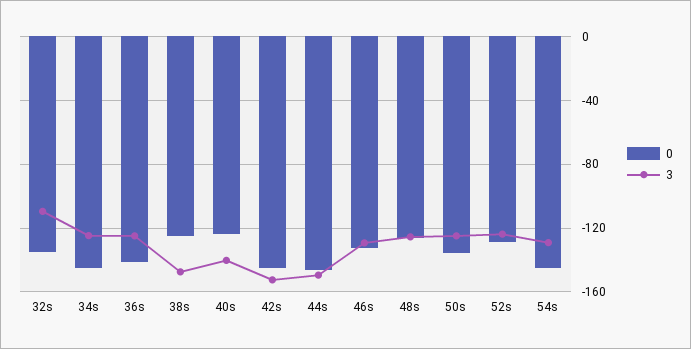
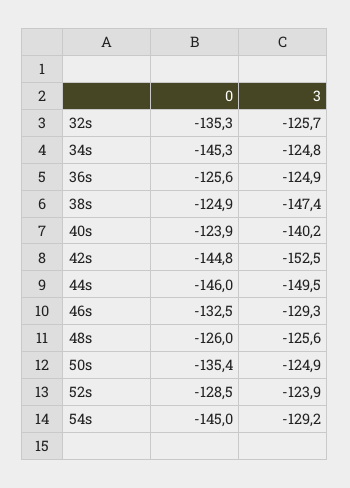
3, 32s: -110 -> -125.7
0, 36s: -140 -> -125.6

